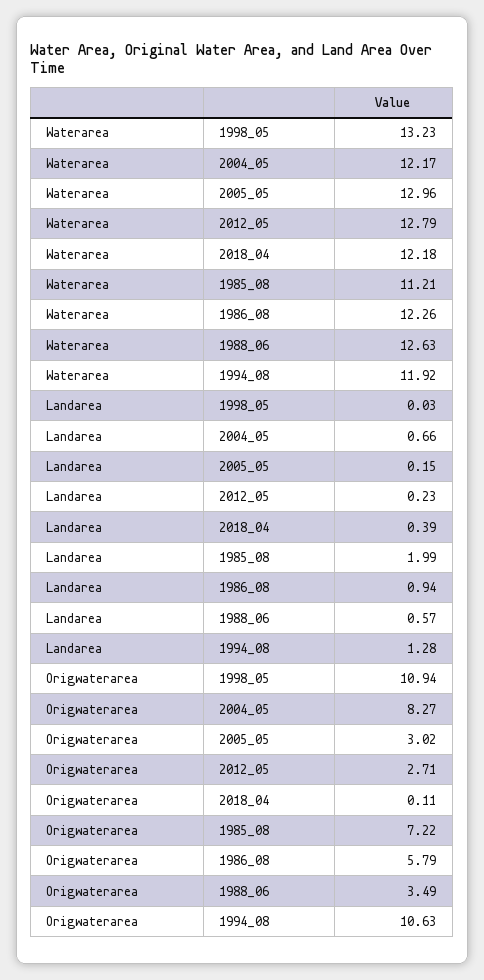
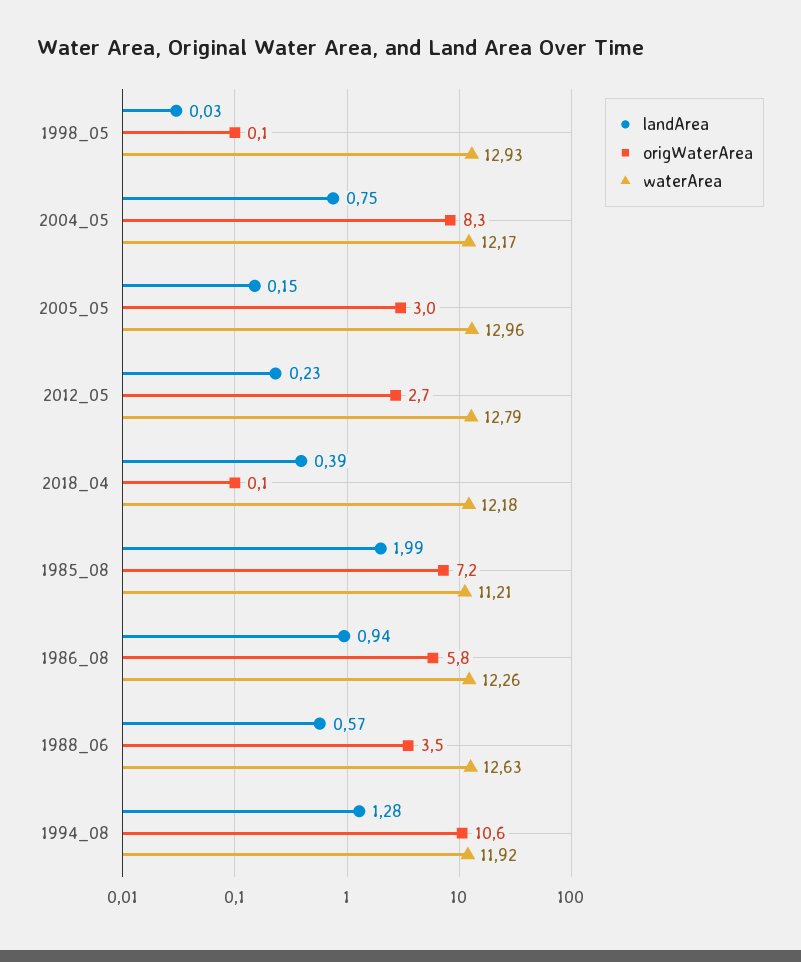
Waterarea, 1998_05: 13.23 -> 12.93
Landarea, 2004_05: 0.66 -> 0.75
Origwaterarea, 1998_05: 10.94 -> 0.1

